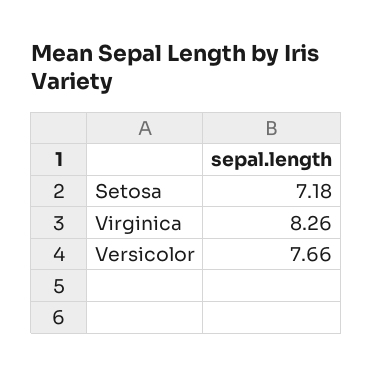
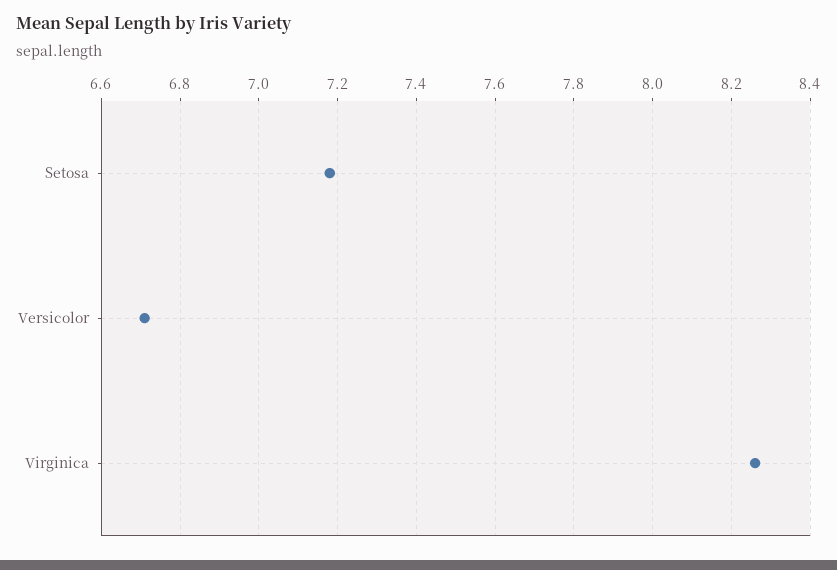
Versicolor: 7.66 -> 6.7

